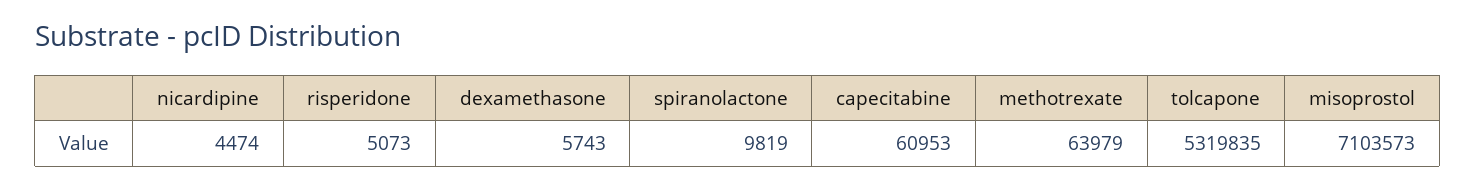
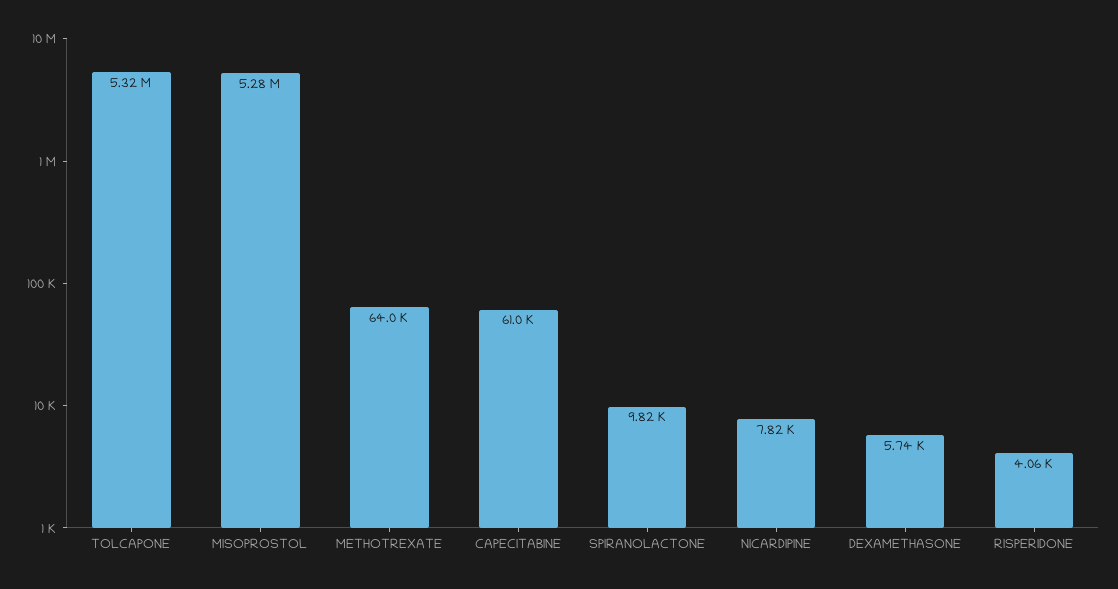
nicardipine: 4474 -> 7820
risperidone: 5073 -> 4060
misoprostol: 7103573 -> 5280000

